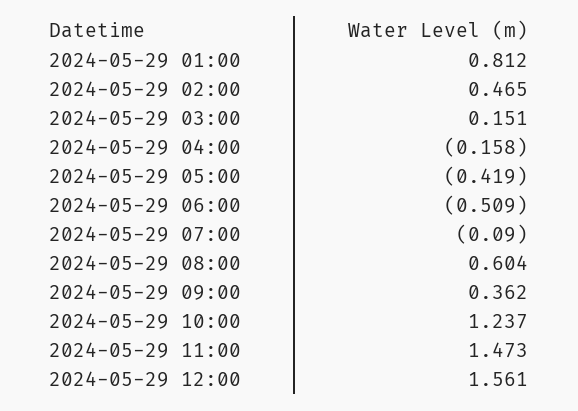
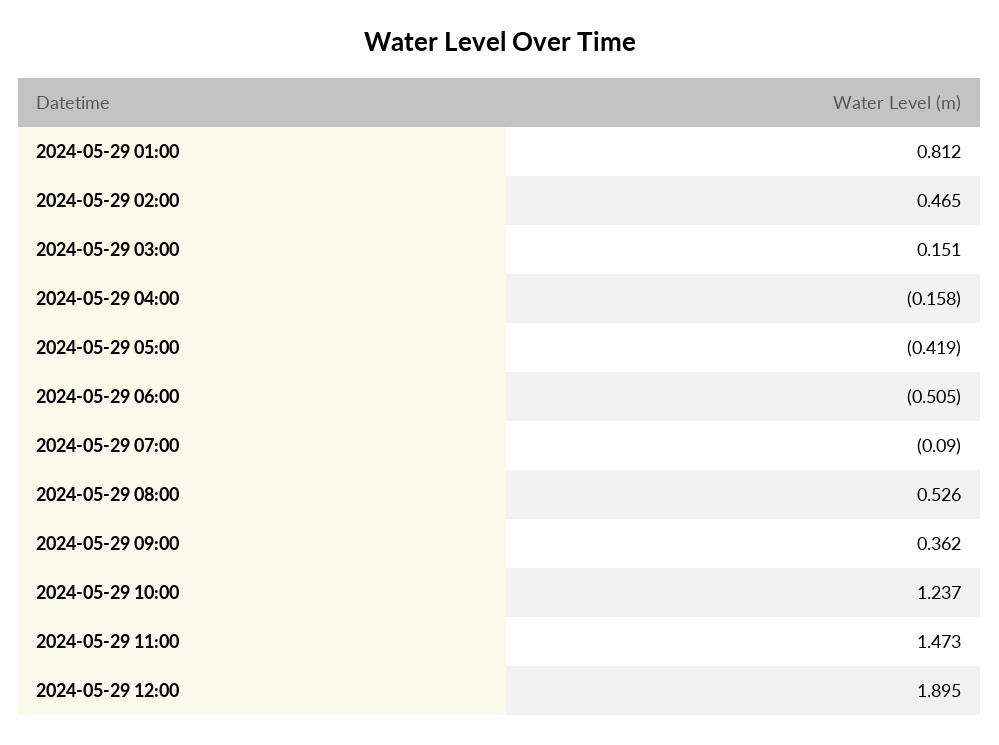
2024-05-29 06:00: -0.509 -> -0.505
2024-05-29 08:00: 0.604 -> 0.526
2024-05-29 12:00: 1.561 -> 1.895

